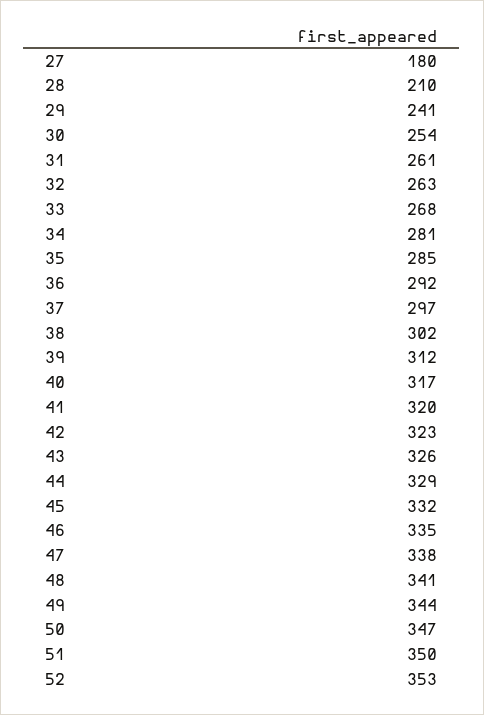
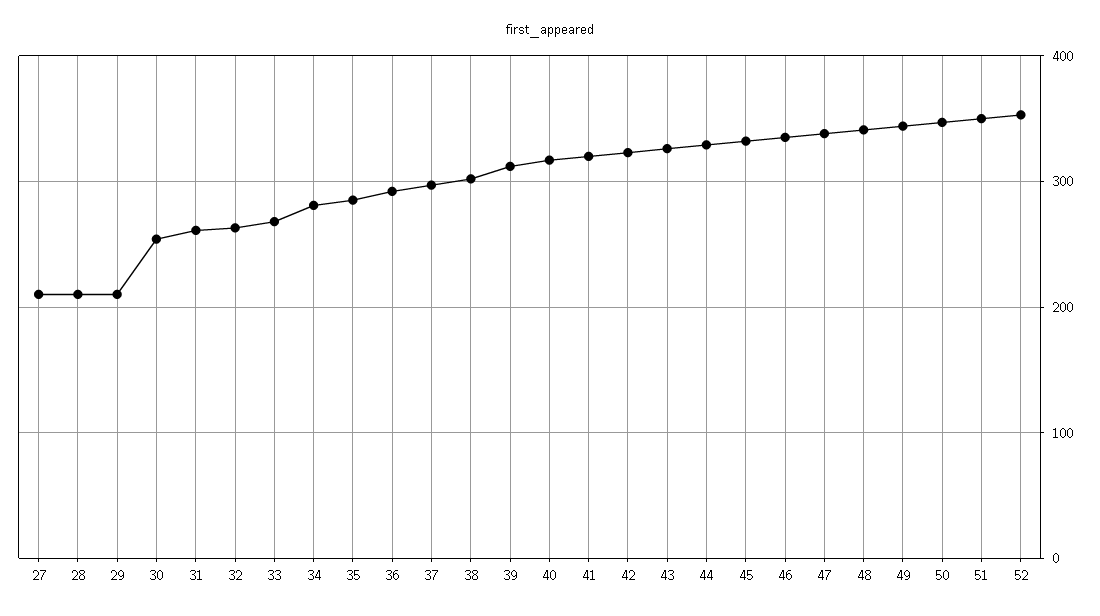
27: 180 -> 210
29: 241 -> 210

